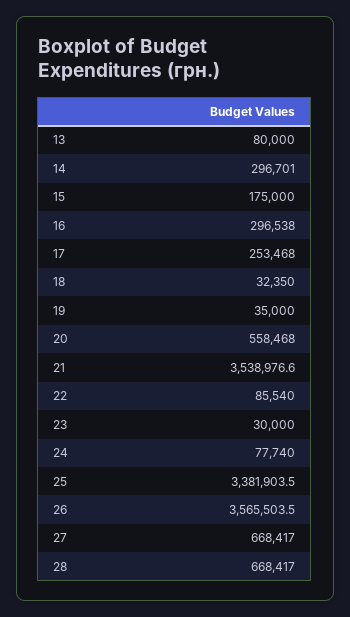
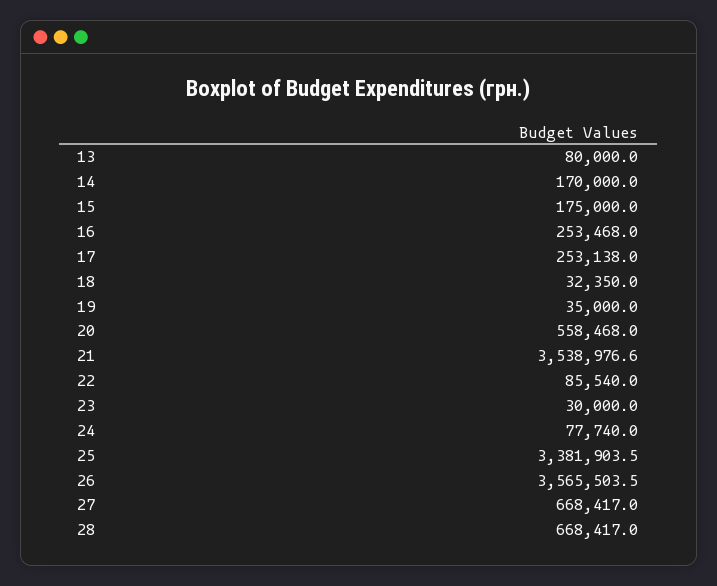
14: 296701 -> 170000
16: 296538 -> 253468
17: 253468 -> 253138

